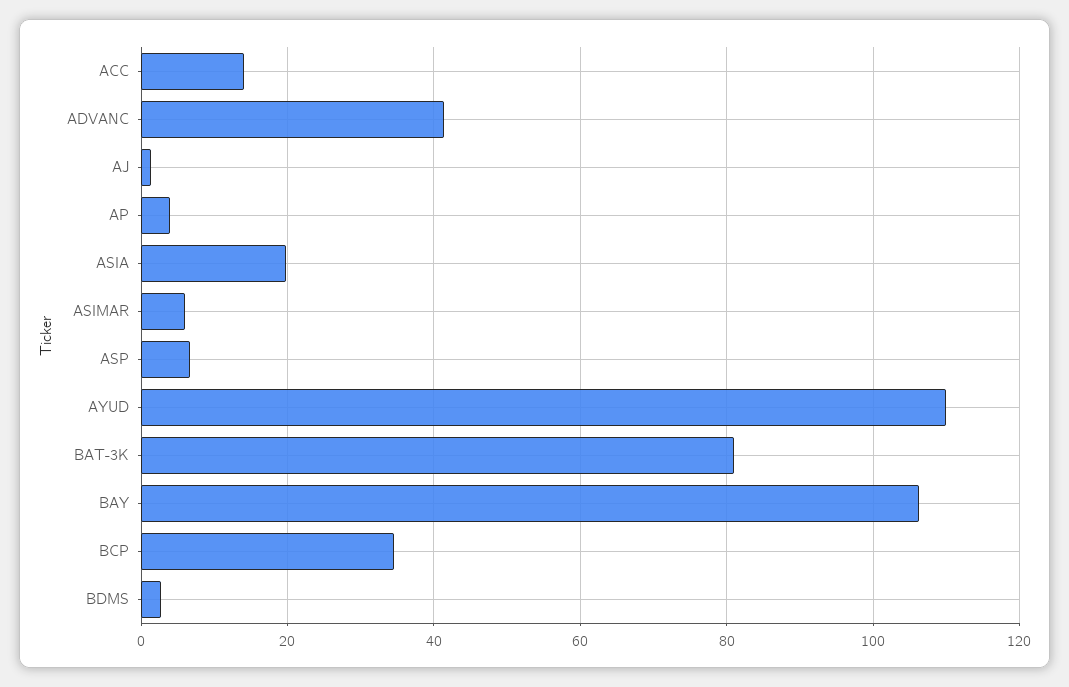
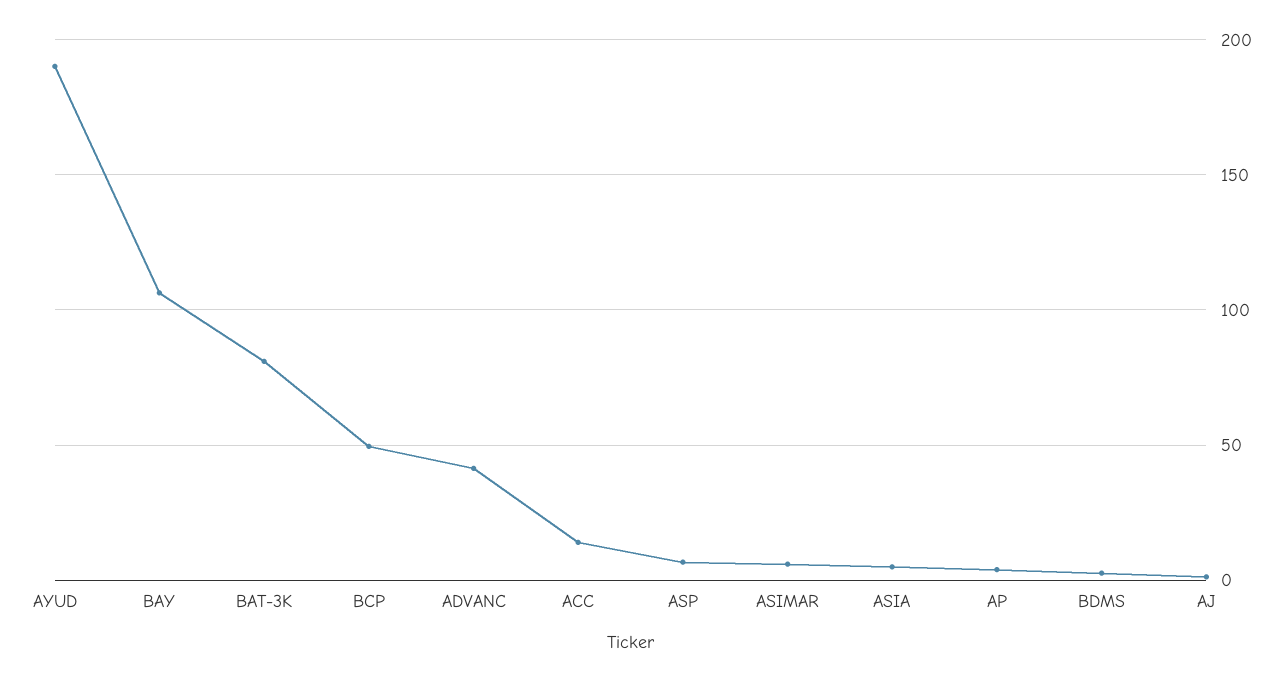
ASIA: 20 -> 5
AYUD: 110 -> 190
BCP: 34 -> 50

